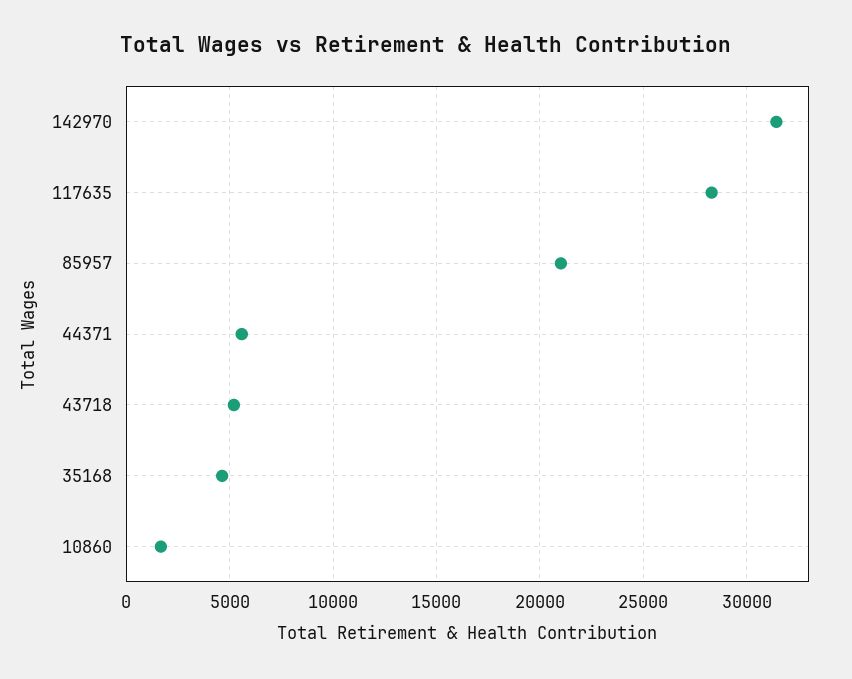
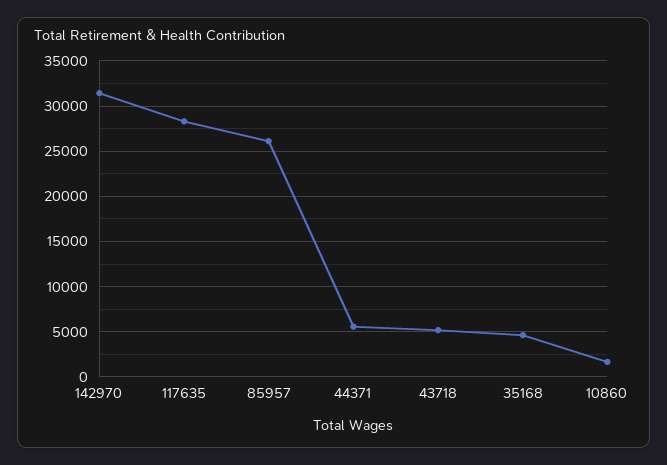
85957: 21000 -> 26000

